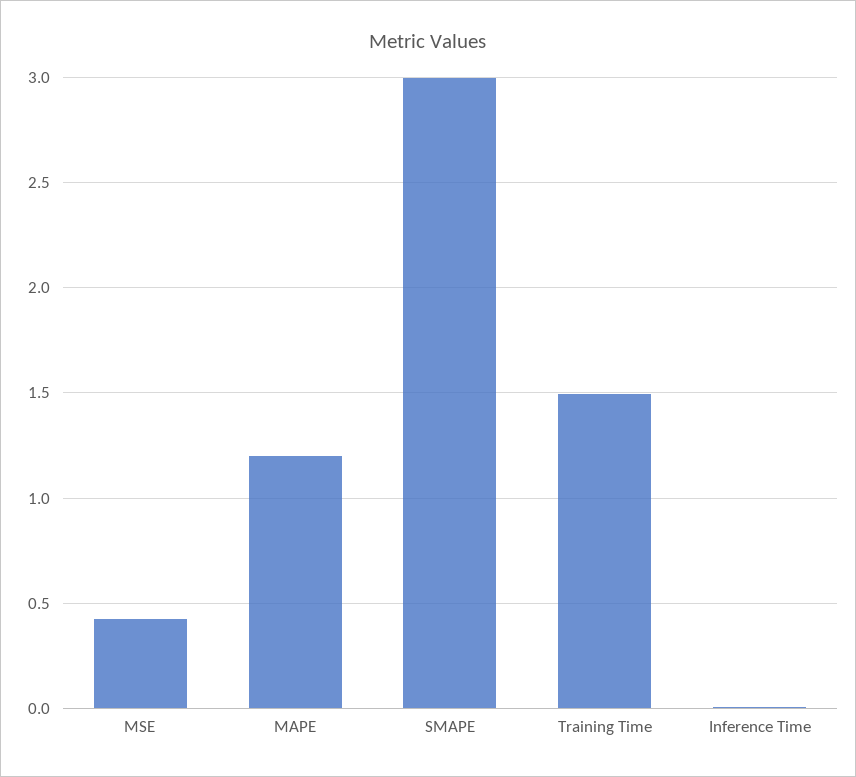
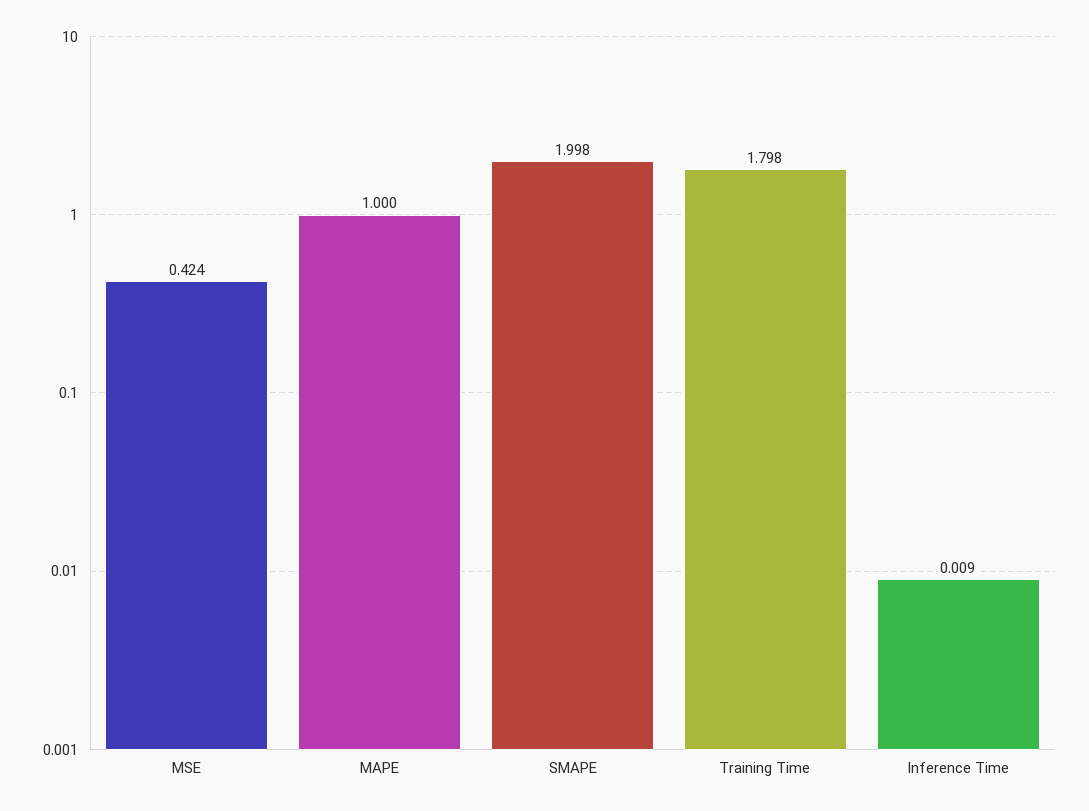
MAPE: 1.2 -> 1
SMAPE: 3 -> 1.998
Training Time: 1.5 -> 1.798

